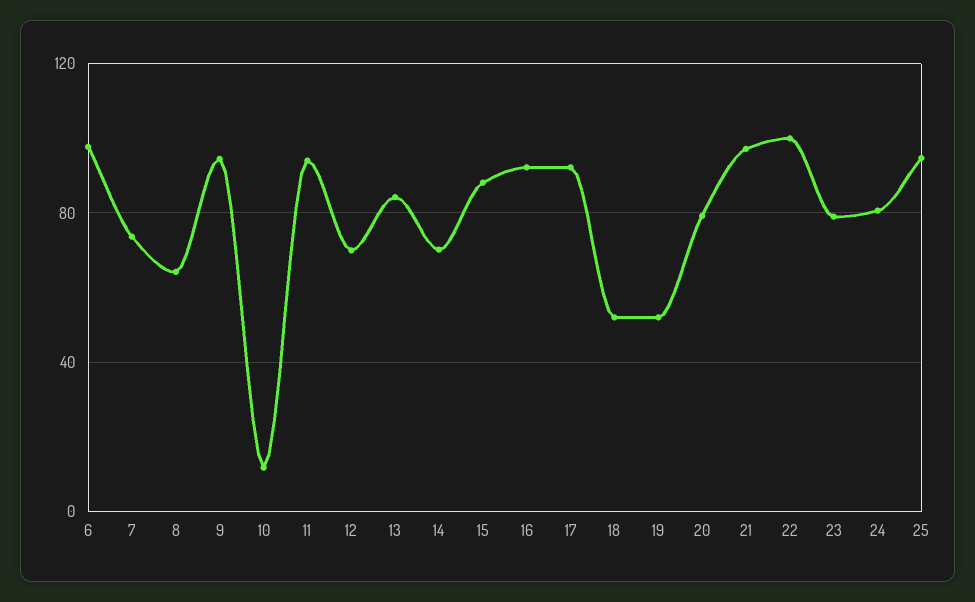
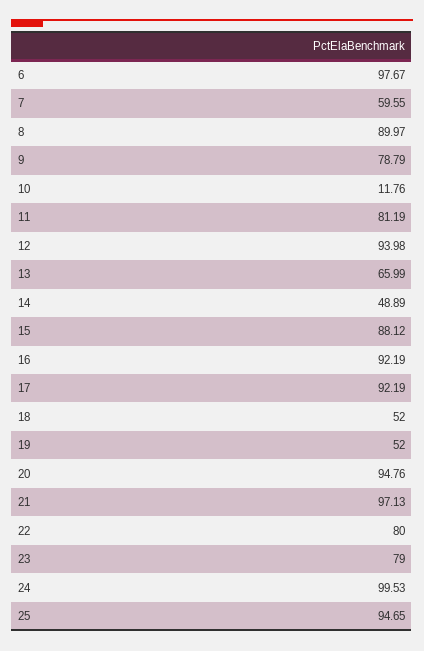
7: 75 -> 59.55
8: 65 -> 89.97
9: 95 -> 78.79
11: 95 -> 81.19
12: 70 -> 93.98
13: 85 -> 65.99
14: 70 -> 48.89
20: 80 -> 94.76
22: 100 -> 80
24: 80 -> 99.53

